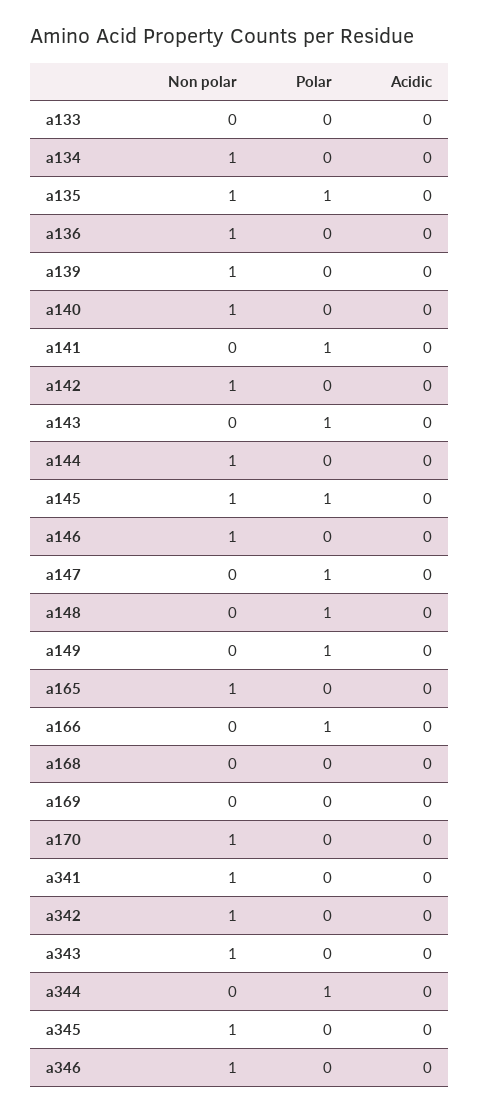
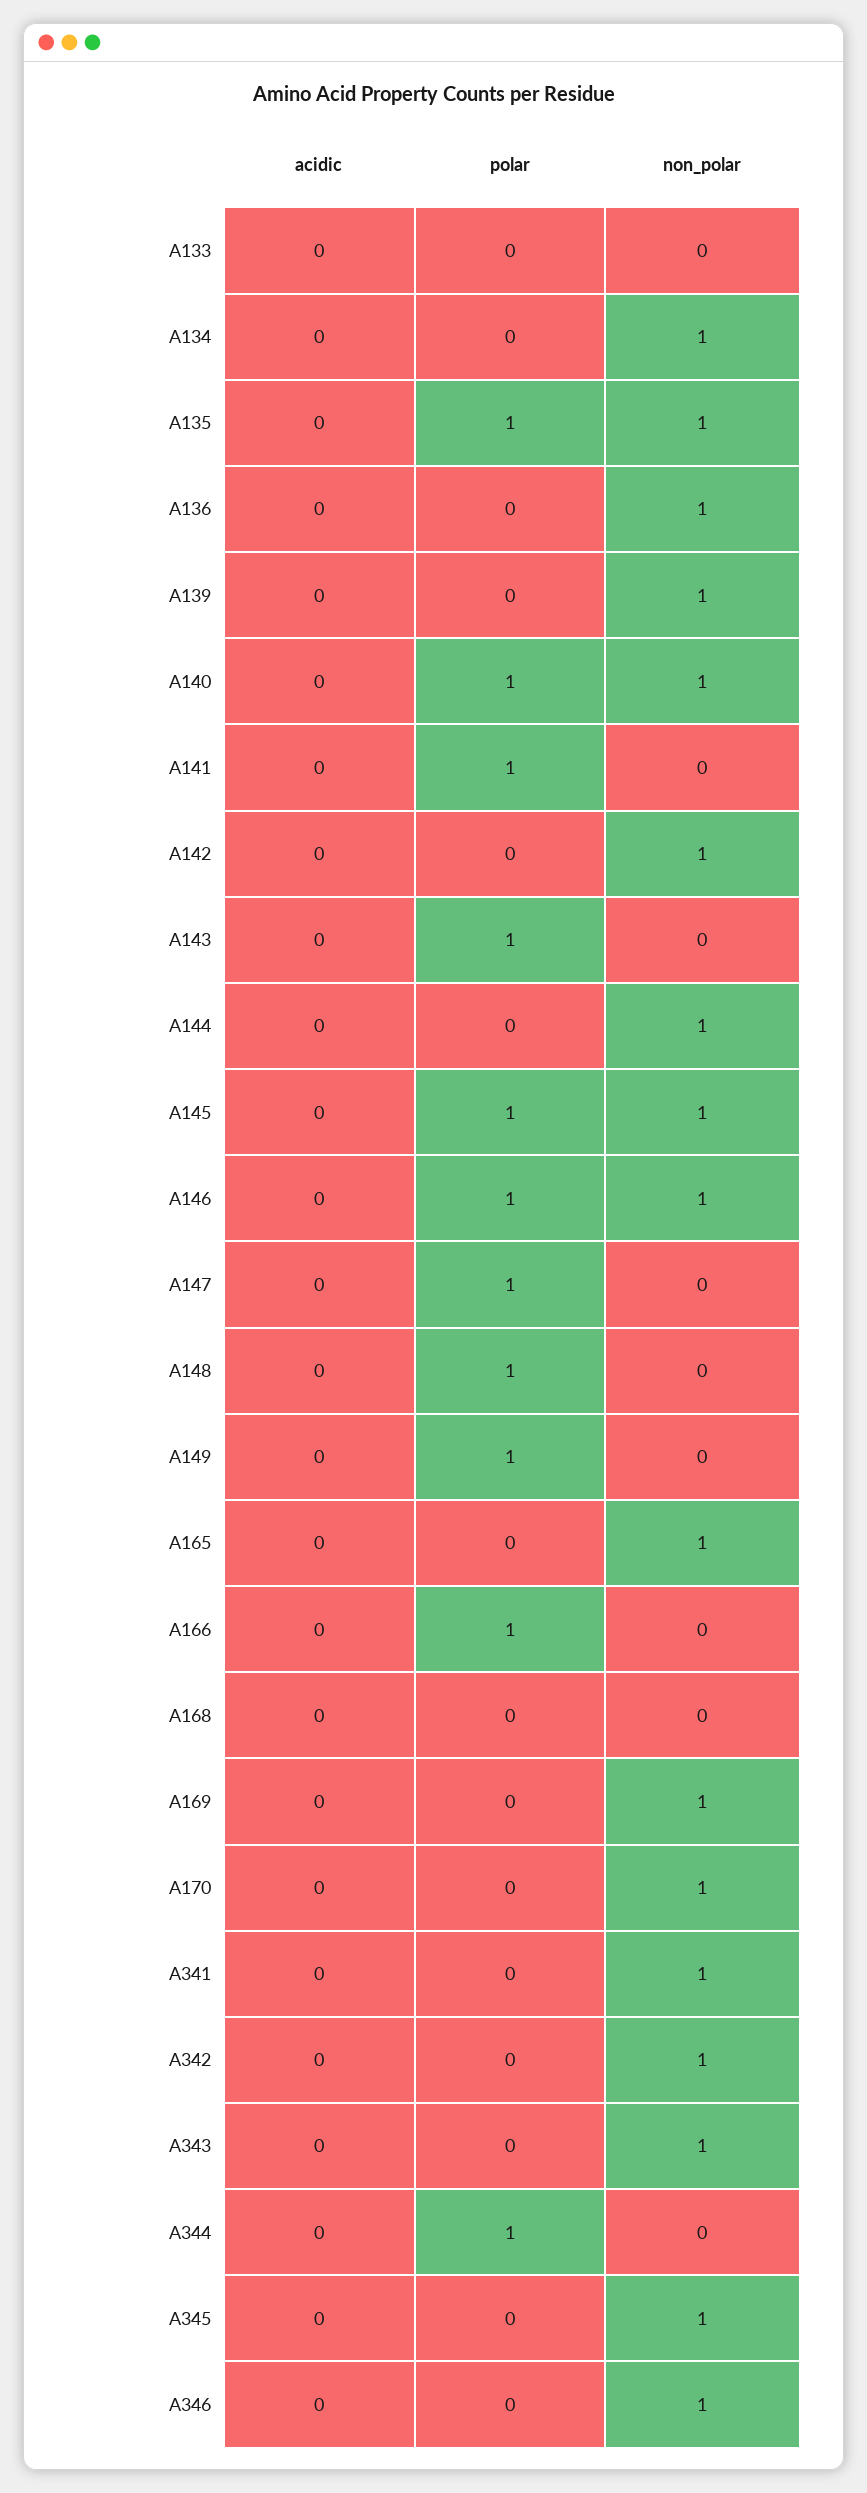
Polar, a140: 0 -> 1
Polar, a146: 0 -> 1
Non polar, a169: 0 -> 1

